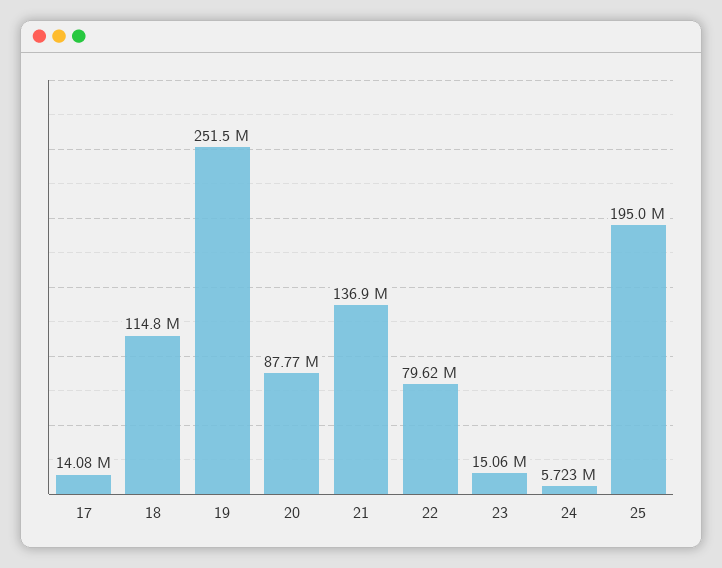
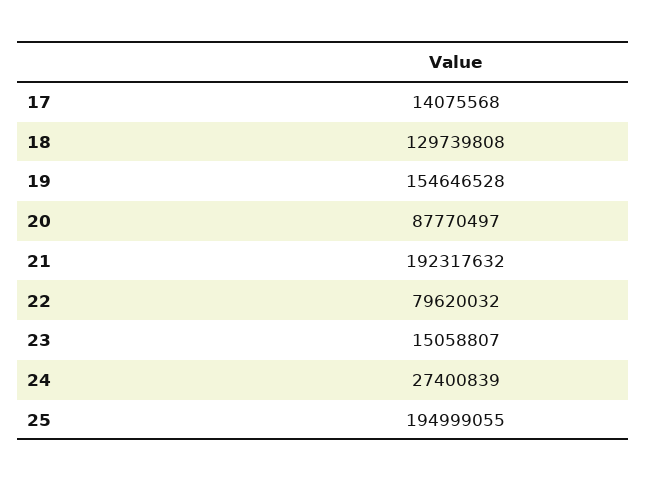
18: 114800000 -> 129739808
19: 251500000 -> 154646528
21: 136900000 -> 192317632
24: 5723000 -> 27400839

